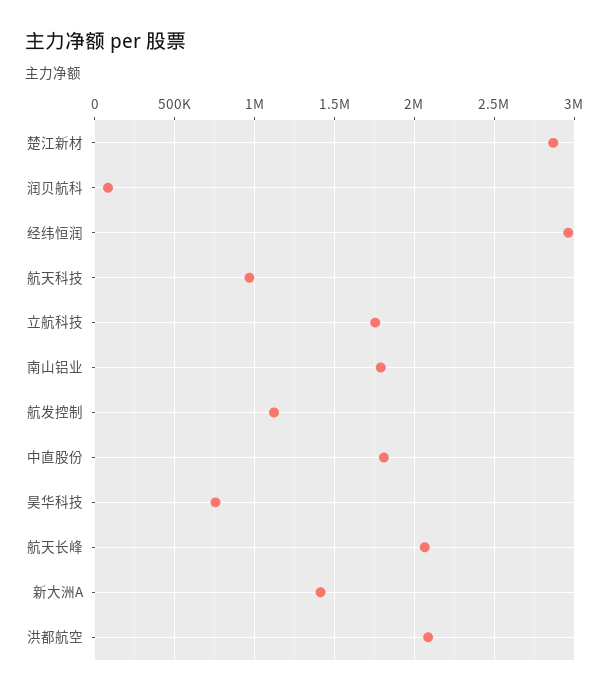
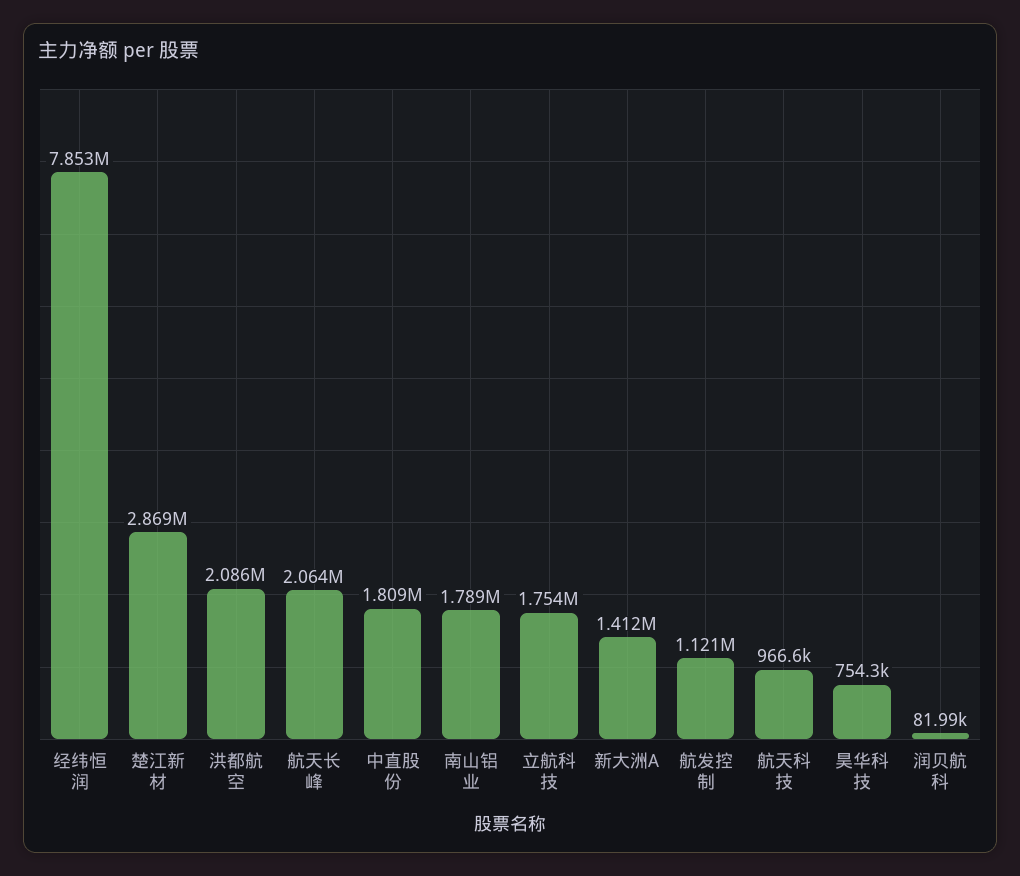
经纬恒润: 2950000 -> 7853000

